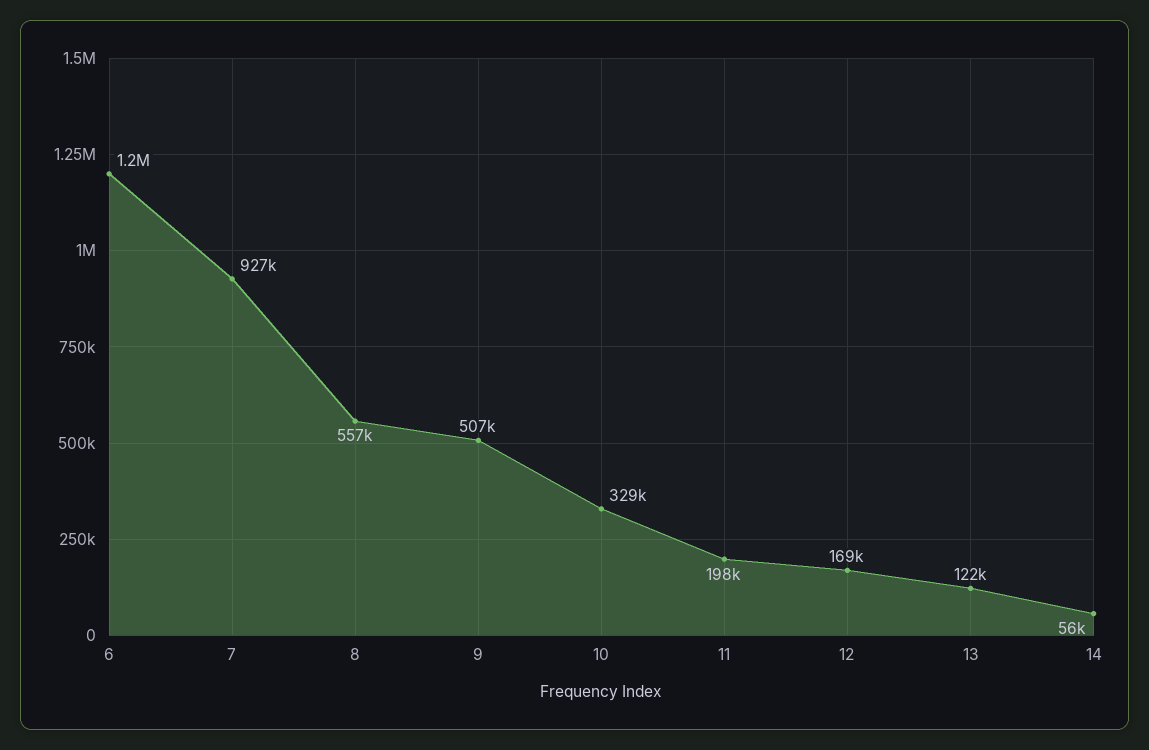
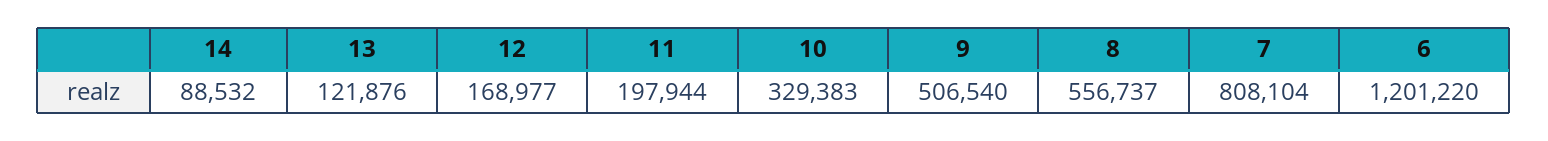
7: 927000 -> 808104
14: 56000 -> 88532

